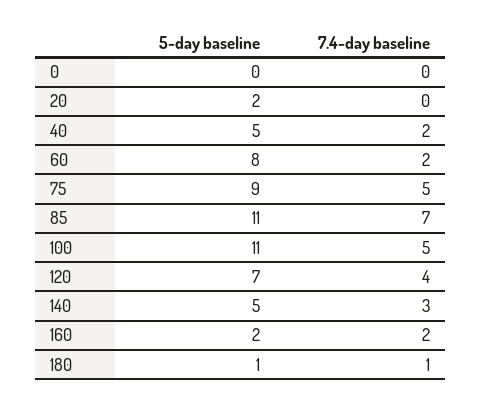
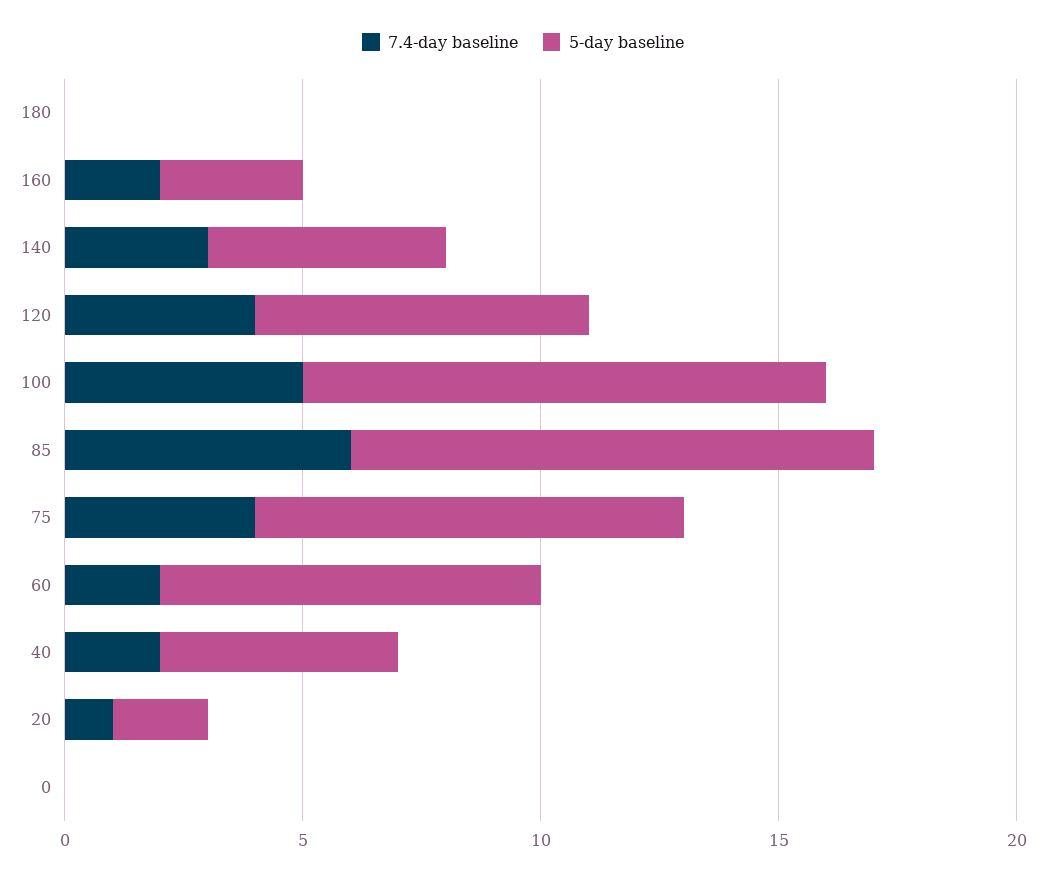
7.4-day baseline, 20: 0 -> 1
7.4-day baseline, 75: 5 -> 4
7.4-day baseline, 85: 7 -> 6
5-day baseline, 160: 2 -> 3
5-day baseline, 180: 1 -> 0
7.4-day baseline, 180: 1 -> 0

